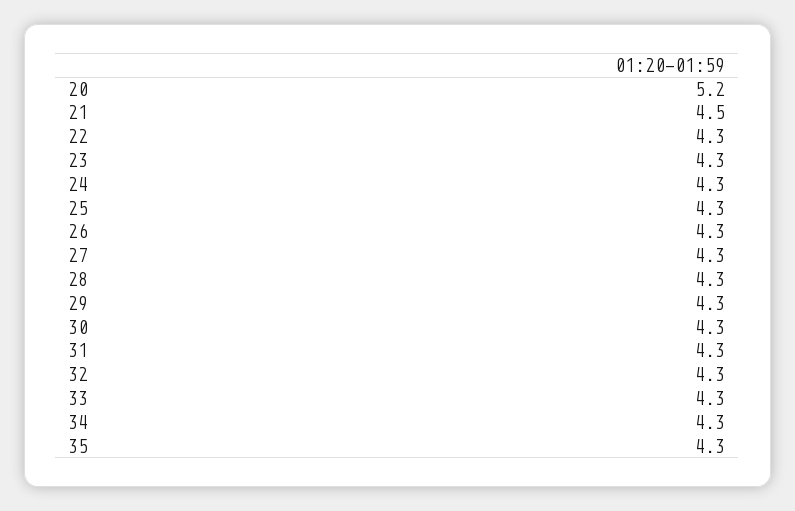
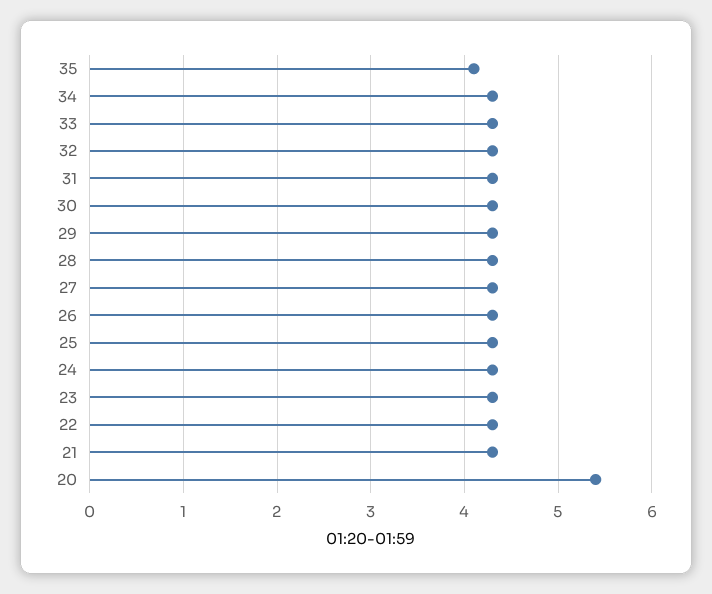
20: 5.2 -> 5.4
21: 4.5 -> 4.3
35: 4.3 -> 4.1

